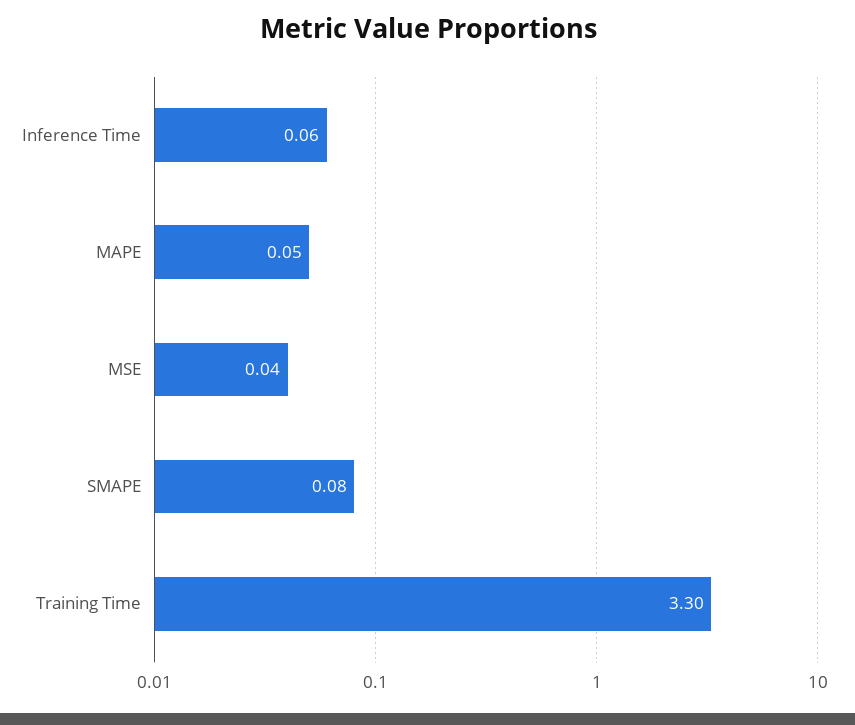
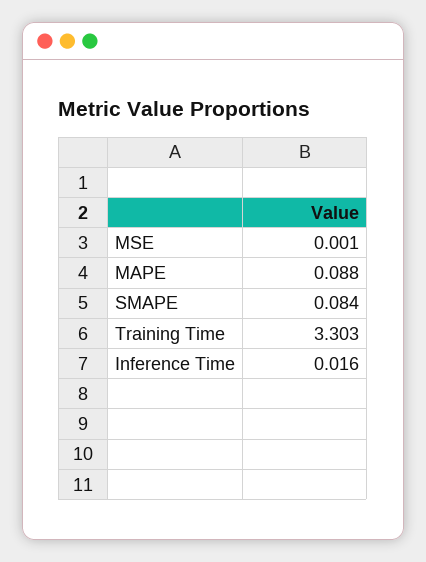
Inference Time: 0.06 -> 0.016
MAPE: 0.05 -> 0.088
MSE: 0.04 -> 0.001

